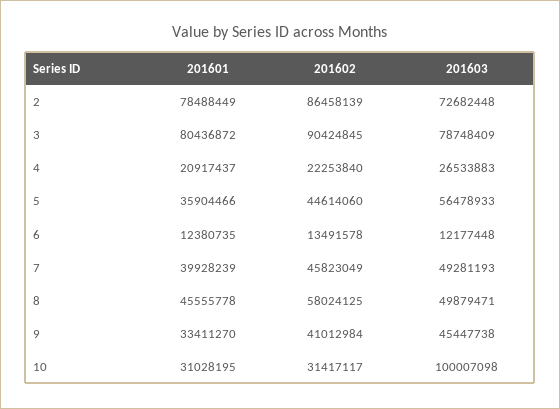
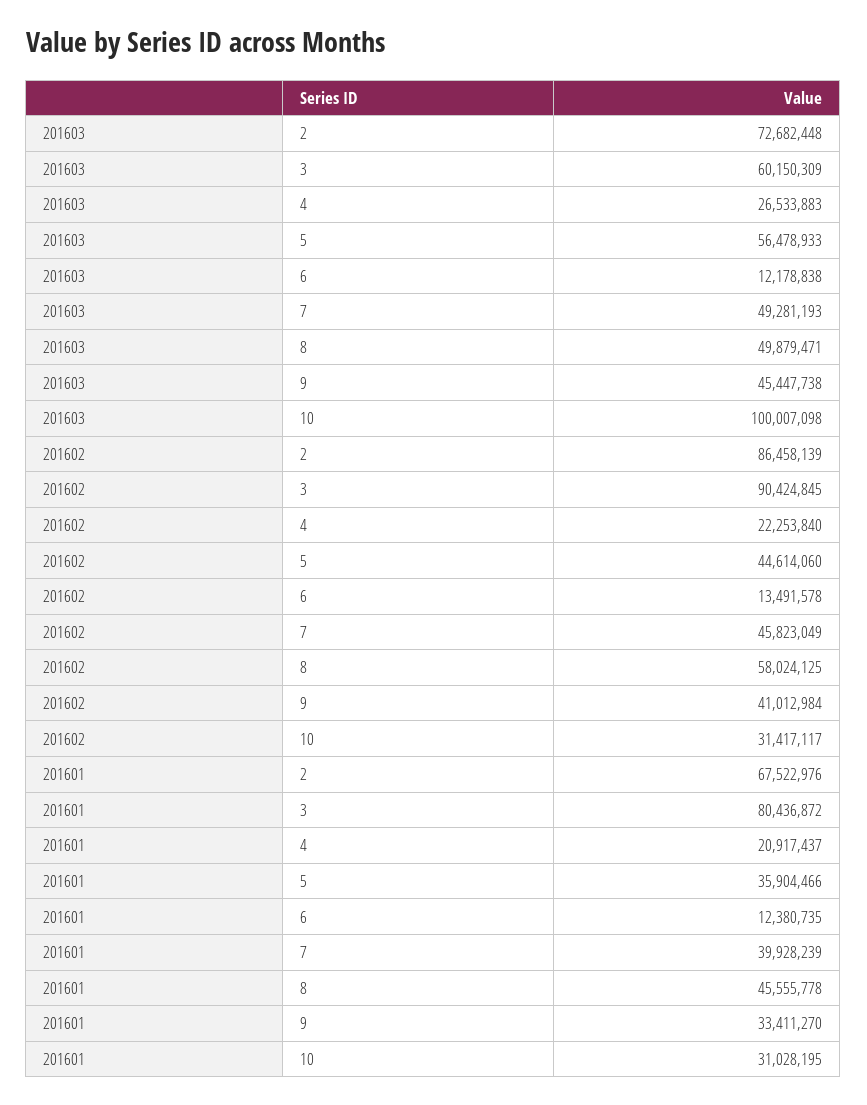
201601, 2: 78488449 -> 67522976
201603, 3: 78748409 -> 60150309
201603, 6: 12177448 -> 12178838

